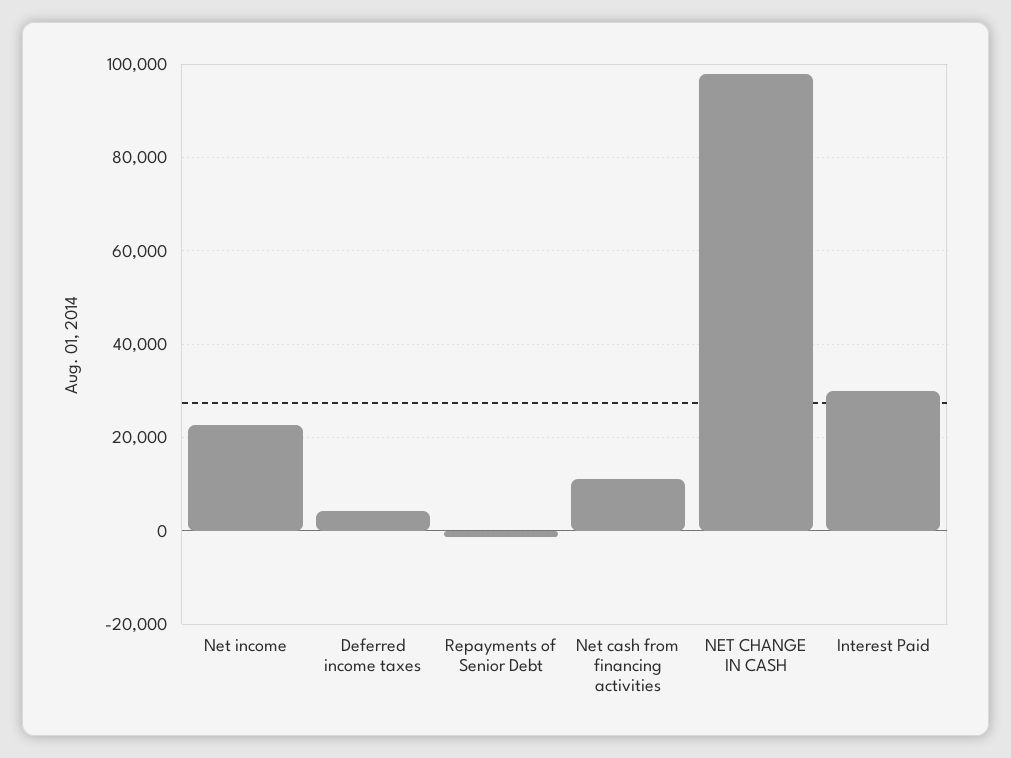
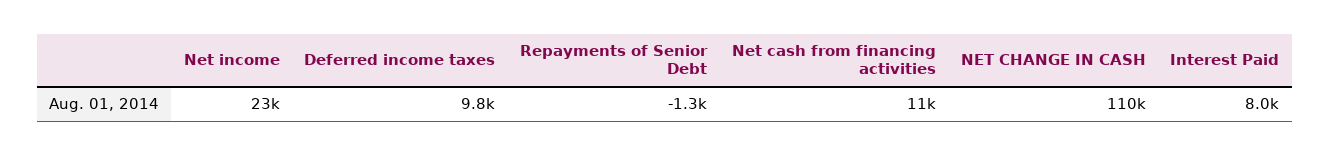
Deferred income taxes: 4000 -> 9800
NET CHANGE IN CASH: 98000 -> 110000
Interest Paid: 30000 -> 8000

